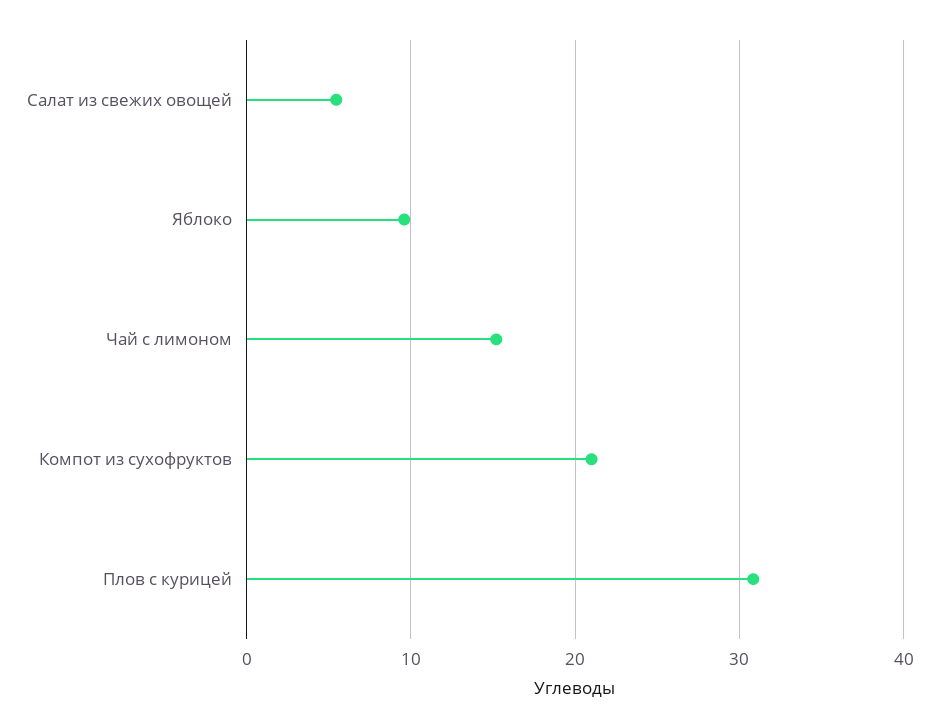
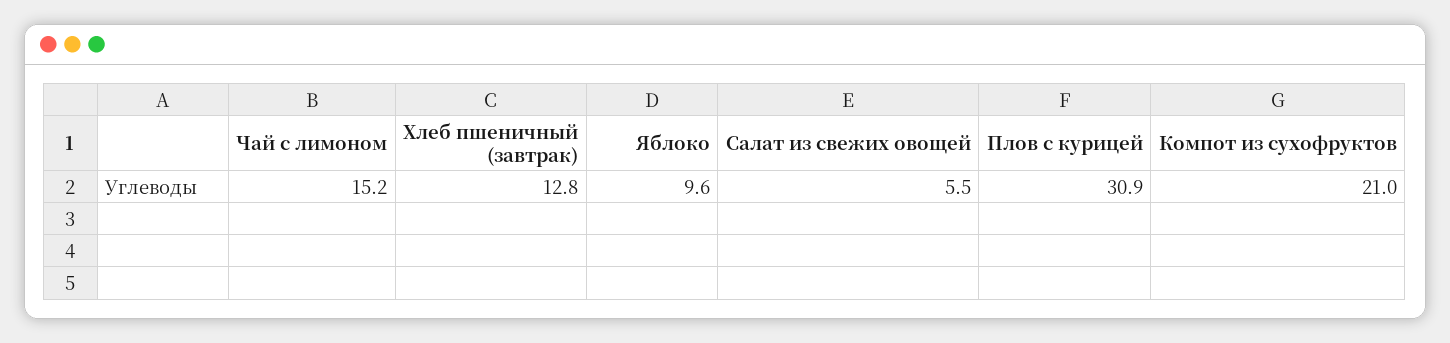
Хлеб пшеничный (завтрак): none -> 12.8

